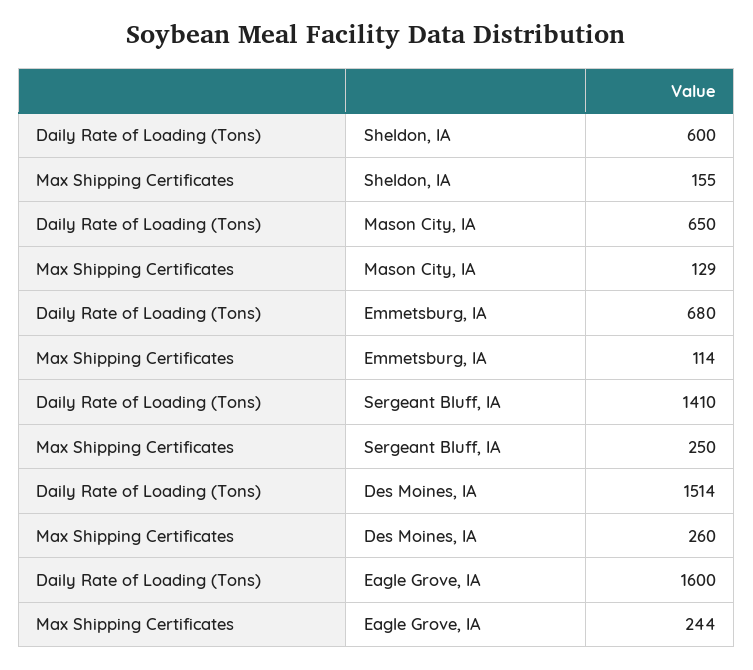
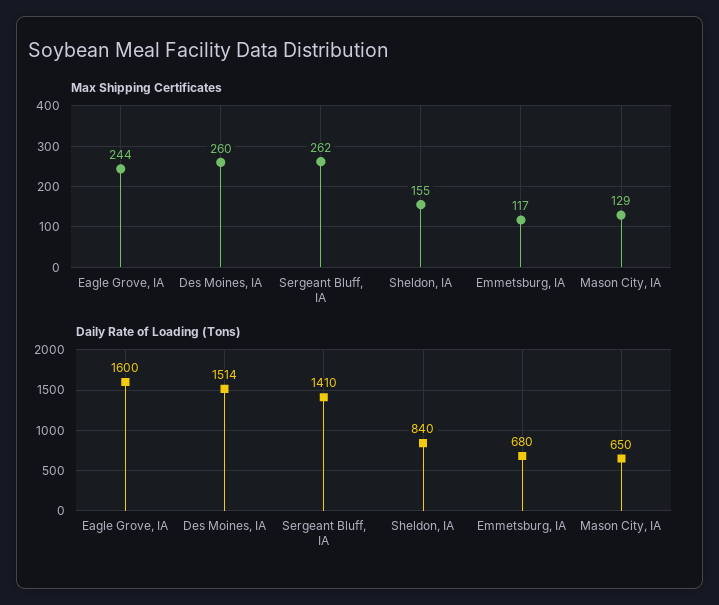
Daily Rate of Loading (Tons), Sheldon, IA: 600 -> 840
Max Shipping Certificates, Emmetsburg, IA: 114 -> 117
Max Shipping Certificates, Sergeant Bluff, IA: 250 -> 262

